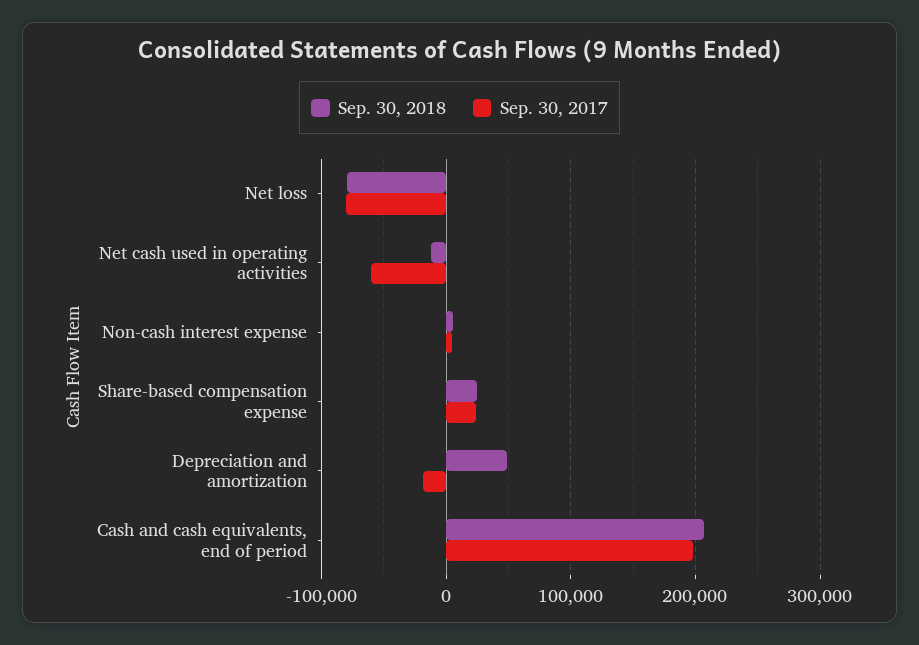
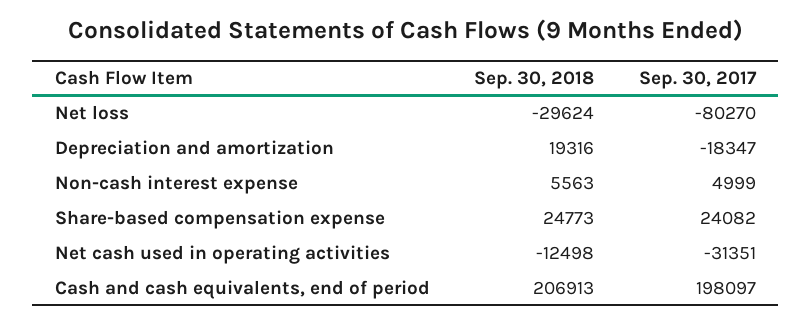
Sep. 30, 2018, Net loss: -80000 -> -29624
Sep. 30, 2017, Net cash used in operating activities: -60000 -> -31351
Sep. 30, 2018, Depreciation and amortization: 50000 -> 19316

